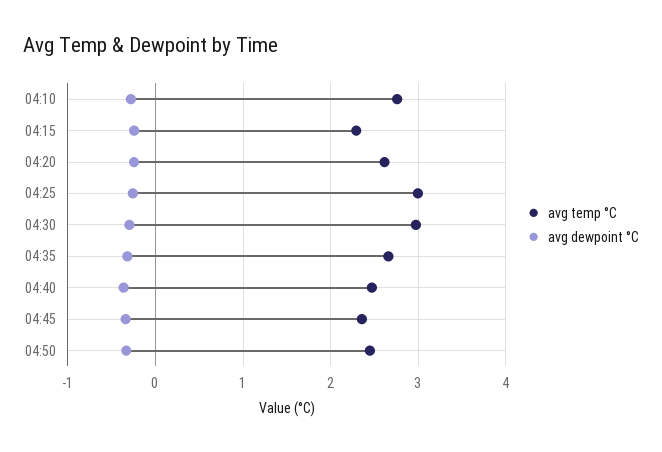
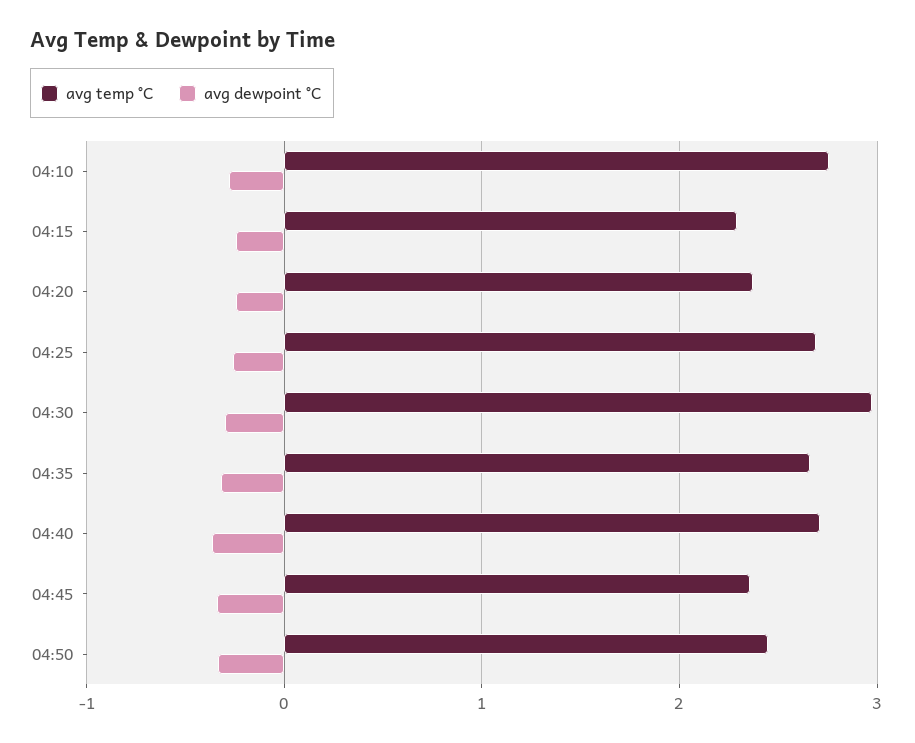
avg temp °C, 04:20: 2.6 -> 2.4
avg temp °C, 04:25: 3 -> 2.7
avg temp °C, 04:40: 2.5 -> 2.7

